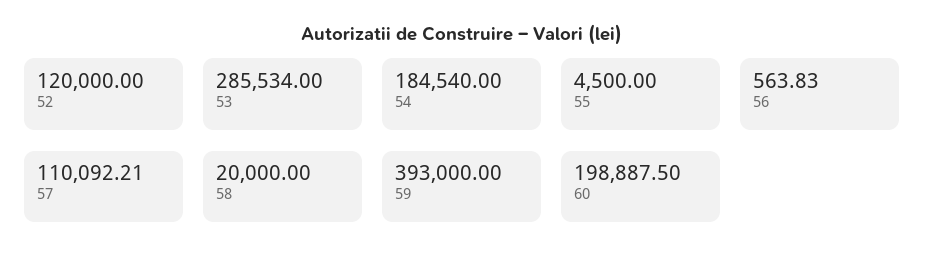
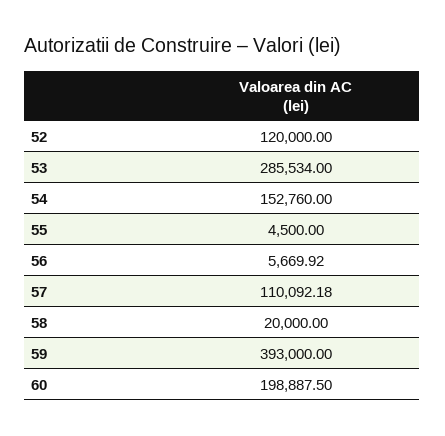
54: 184540 -> 152760
56: 563.83 -> 5669.92
57: 110092.21 -> 110092.18

